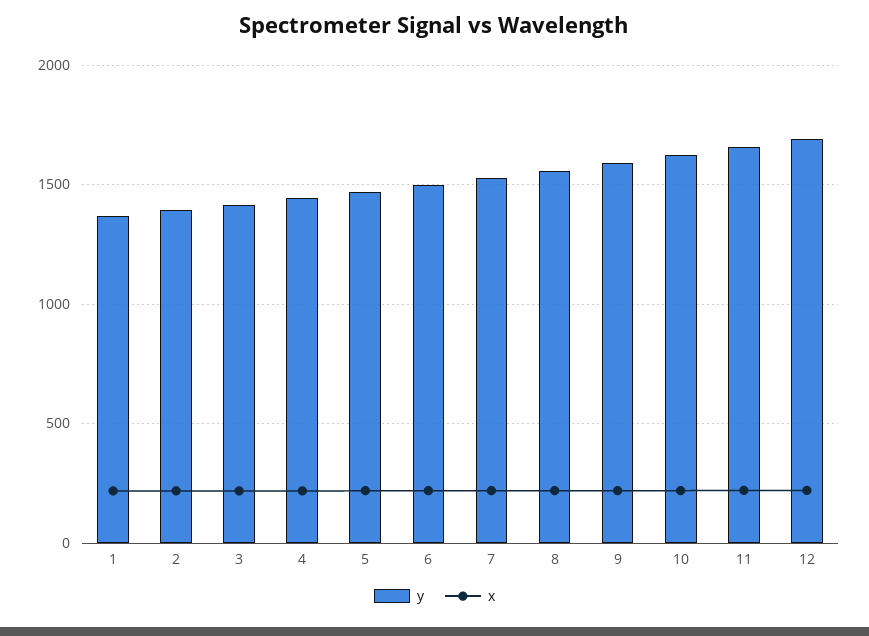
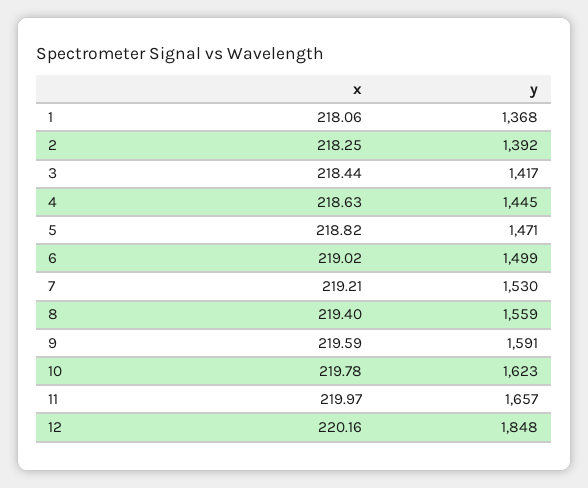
y, 12: 1700 -> 1848

